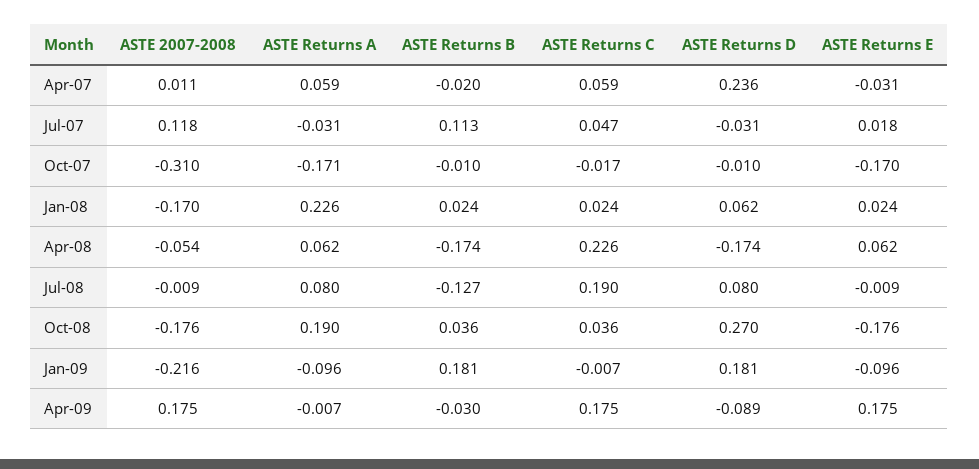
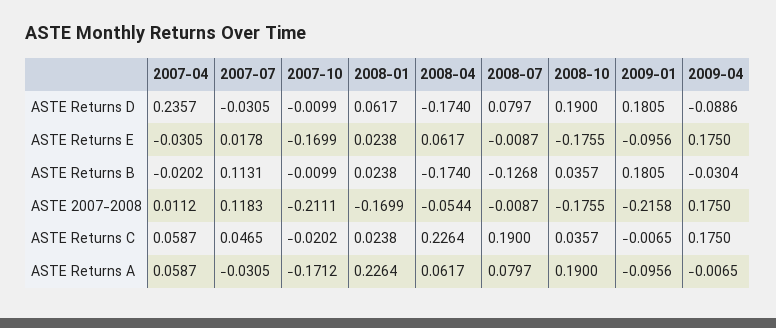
ASTE 2007-2008, Oct-07: -0.31 -> -0.2111
ASTE Returns C, Oct-07: -0.017 -> -0.0202
ASTE Returns D, Oct-08: 0.27 -> 0.19

